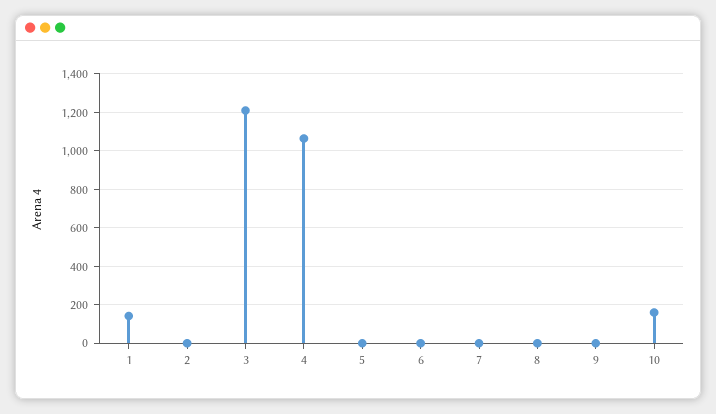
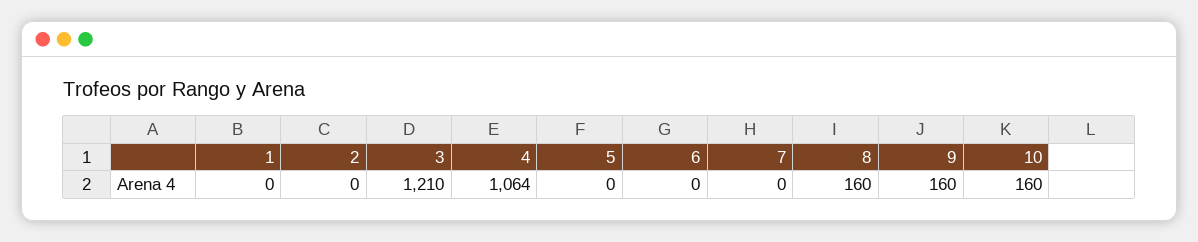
1: 150 -> 0
8: 0 -> 160
9: 0 -> 160

